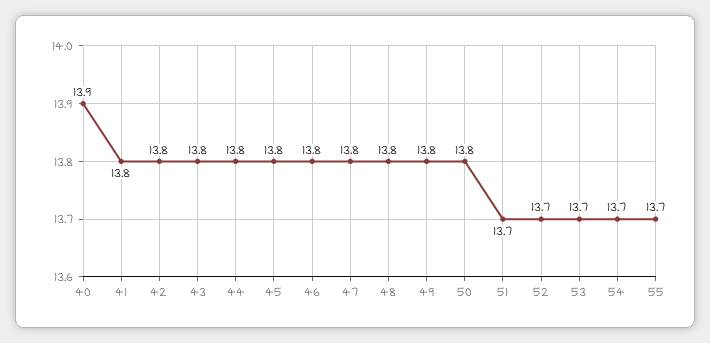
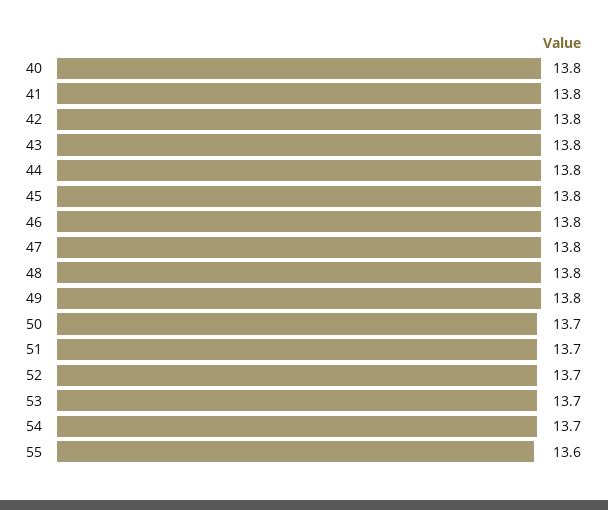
40: 13.9 -> 13.8
50: 13.8 -> 13.7
55: 13.7 -> 13.6

